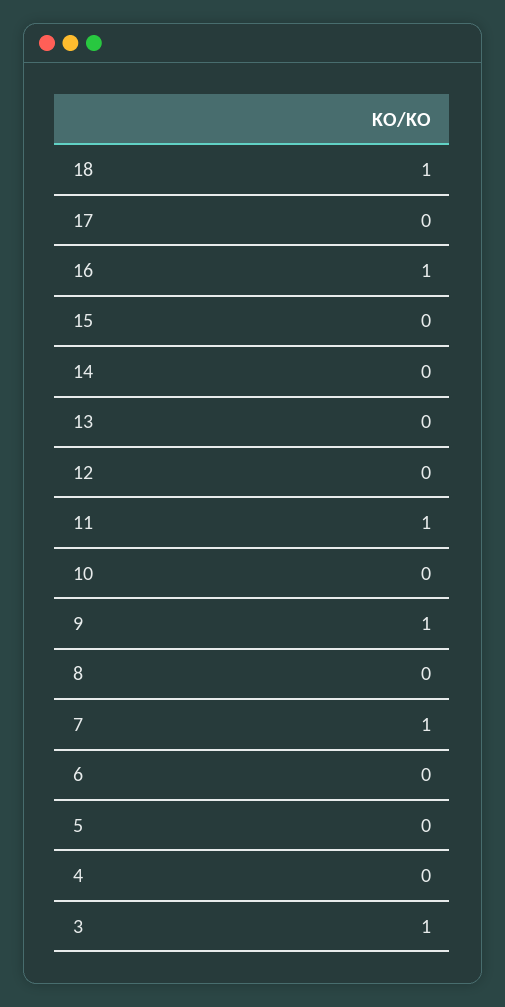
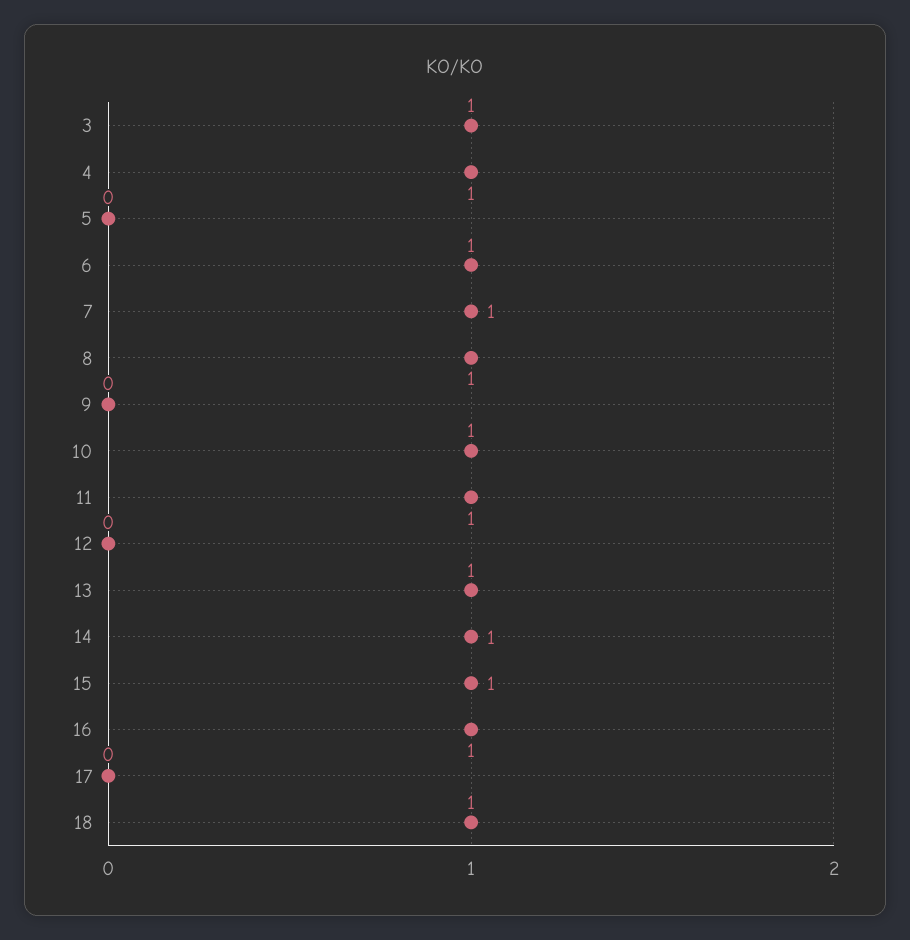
15: 0 -> 1
14: 0 -> 1
13: 0 -> 1
10: 0 -> 1
9: 1 -> 0
8: 0 -> 1
6: 0 -> 1
4: 0 -> 1

